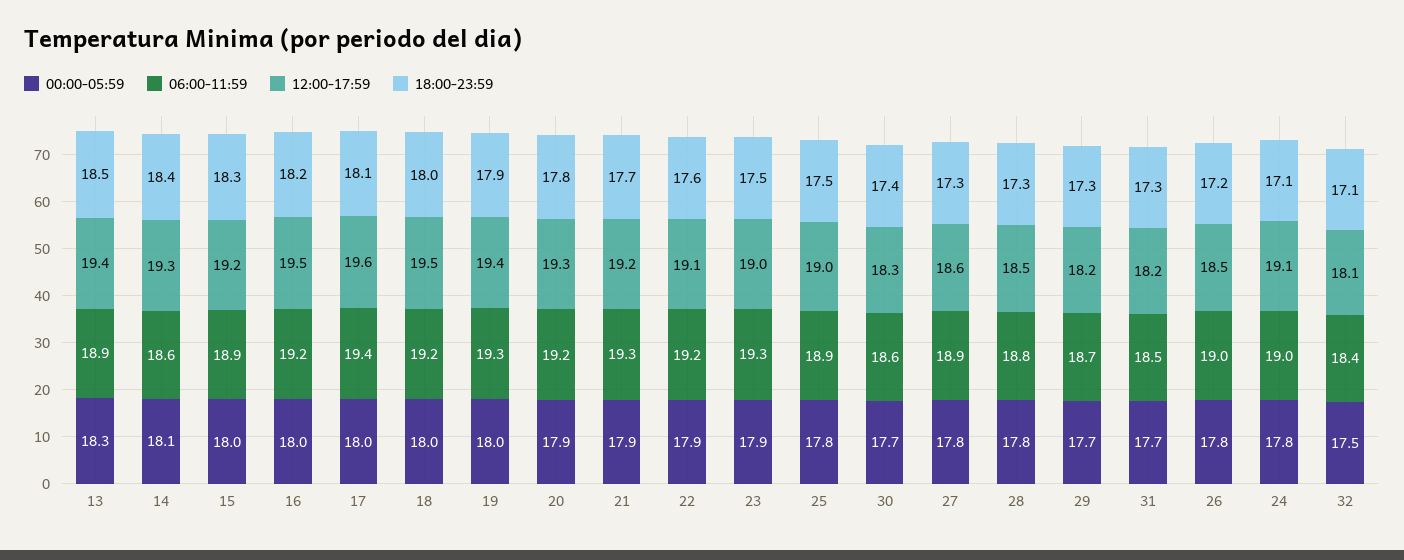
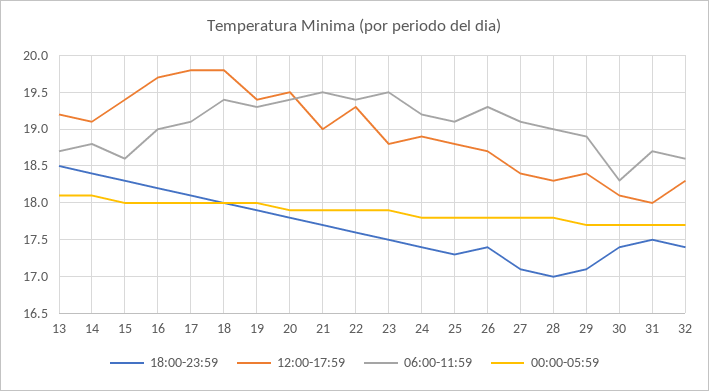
00:00-05:59, 13: 18.3 -> 18.1
06:00-11:59, 13: 18.9 -> 18.7
12:00-17:59, 13: 19.4 -> 19.2
06:00-11:59, 14: 18.6 -> 18.8
12:00-17:59, 14: 19.3 -> 19.1
06:00-11:59, 15: 18.9 -> 18.6
12:00-17:59, 15: 19.2 -> 19.4
06:00-11:59, 16: 19.2 -> 19
12:00-17:59, 16: 19.5 -> 19.7
06:00-11:59, 17: 19.4 -> 19.1
12:00-17:59, 17: 19.6 -> 19.8
06:00-11:59, 18: 19.2 -> 19.4
12:00-17:59, 18: 19.5 -> 19.8
06:00-11:59, 20: 19.2 -> 19.4
12:00-17:59, 20: 19.3 -> 19.5
06:00-11:59, 21: 19.3 -> 19.5
12:00-17:59, 21: 19.2 -> 19
06:00-11:59, 22: 19.2 -> 19.4
12:00-17:59, 22: 19.1 -> 19.3
06:00-11:59, 23: 19.3 -> 19.5
12:00-17:59, 23: 19 -> 18.8
06:00-11:59, 25: 18.9 -> 19.1
12:00-17:59, 25: 19 -> 18.8
18:00-23:59, 25: 17.5 -> 17.3
06:00-11:59, 30: 18.6 -> 18.3
12:00-17:59, 30: 18.3 -> 18.1
06:00-11:59, 27: 18.9 -> 19.1
12:00-17:59, 27: 18.6 -> 18.4
18:00-23:59, 27: 17.3 -> 17.1
06:00-11:59, 28: 18.8 -> 19
12:00-17:59, 28: 18.5 -> 18.3
18:00-23:59, 28: 17.3 -> 17
06:00-11:59, 29: 18.7 -> 18.9
12:00-17:59, 29: 18.2 -> 18.4
18:00-23:59, 29: 17.3 -> 17.1
06:00-11:59, 31: 18.5 -> 18.7
12:00-17:59, 31: 18.2 -> 18
18:00-23:59, 31: 17.3 -> 17.5
06:00-11:59, 26: 19 -> 19.3
12:00-17:59, 26: 18.5 -> 18.7
18:00-23:59, 26: 17.2 -> 17.4
06:00-11:59, 24: 19 -> 19.2
12:00-17:59, 24: 19.1 -> 18.9
18:00-23:59, 24: 17.1 -> 17.4
00:00-05:59, 32: 17.5 -> 17.7
06:00-11:59, 32: 18.4 -> 18.6
12:00-17:59, 32: 18.1 -> 18.3
18:00-23:59, 32: 17.1 -> 17.4

